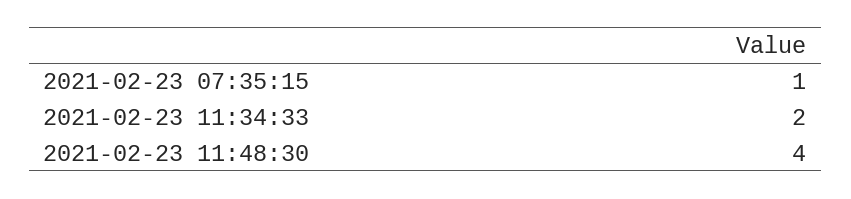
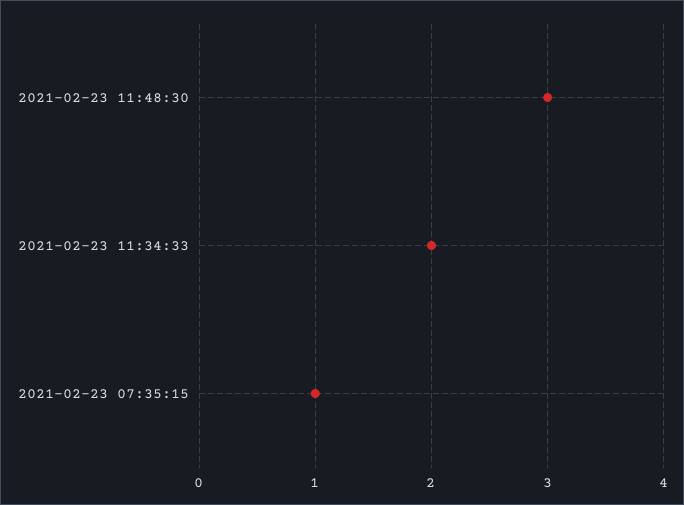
2021-02-23 11:48:30: 4 -> 3

